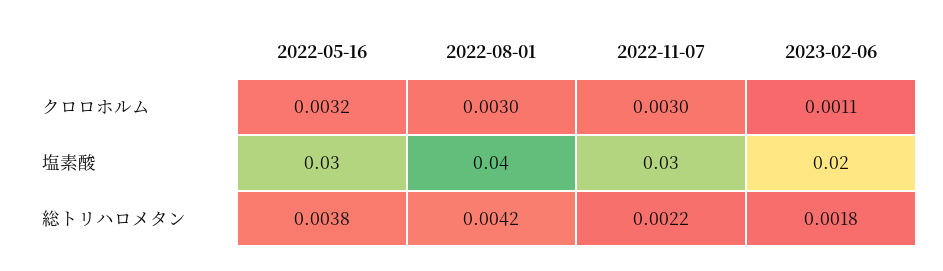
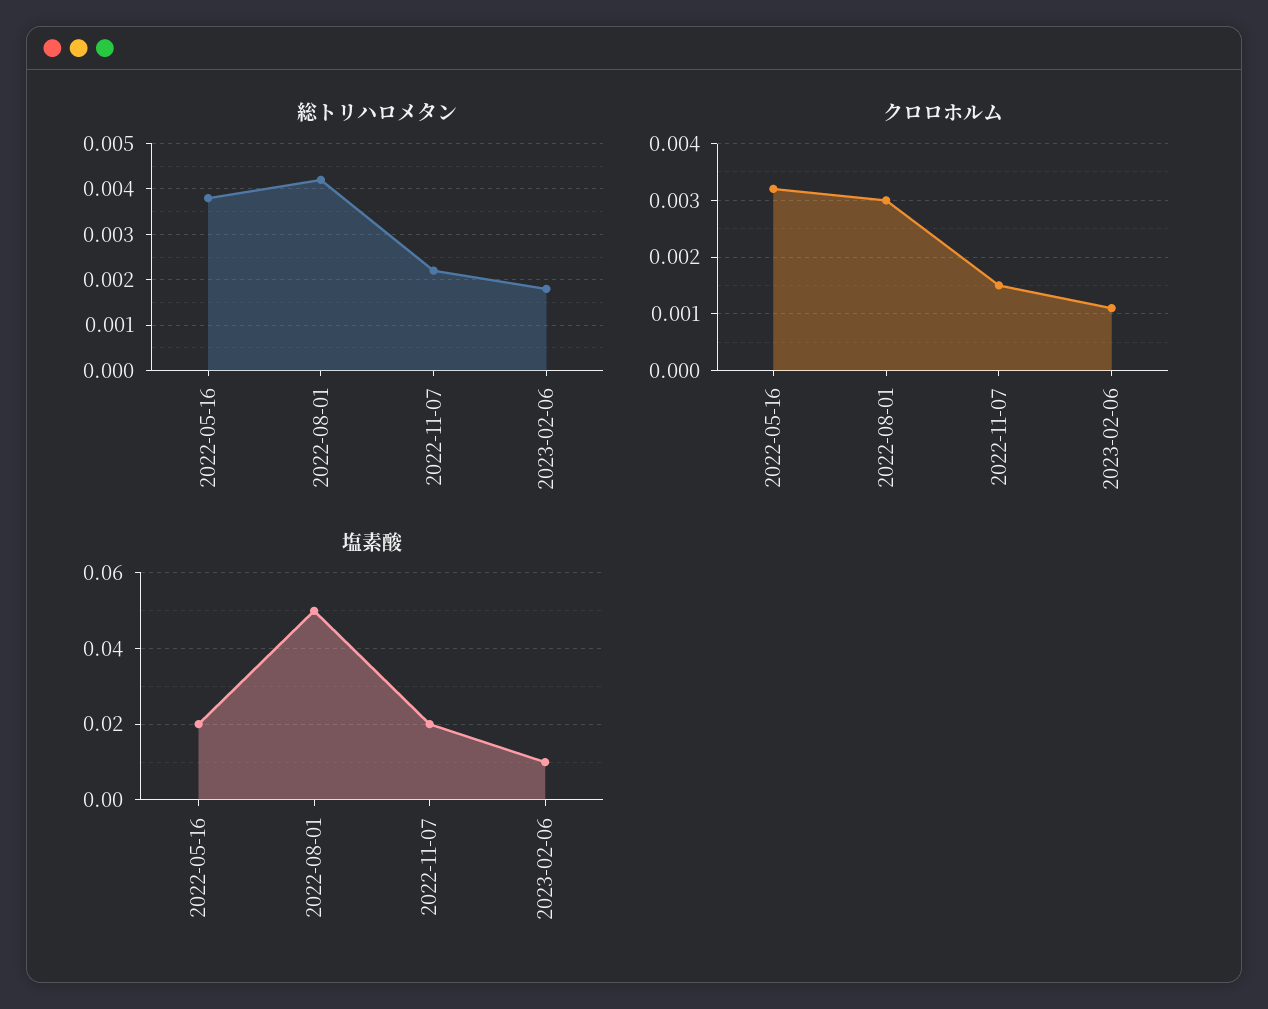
クロロホルム, 2022-11-07: 0.003 -> 0.0015
塩素酸, 2022-05-16: 0.03 -> 0.02
塩素酸, 2022-08-01: 0.04 -> 0.05
塩素酸, 2022-11-07: 0.03 -> 0.02
塩素酸, 2023-02-06: 0.02 -> 0.01

